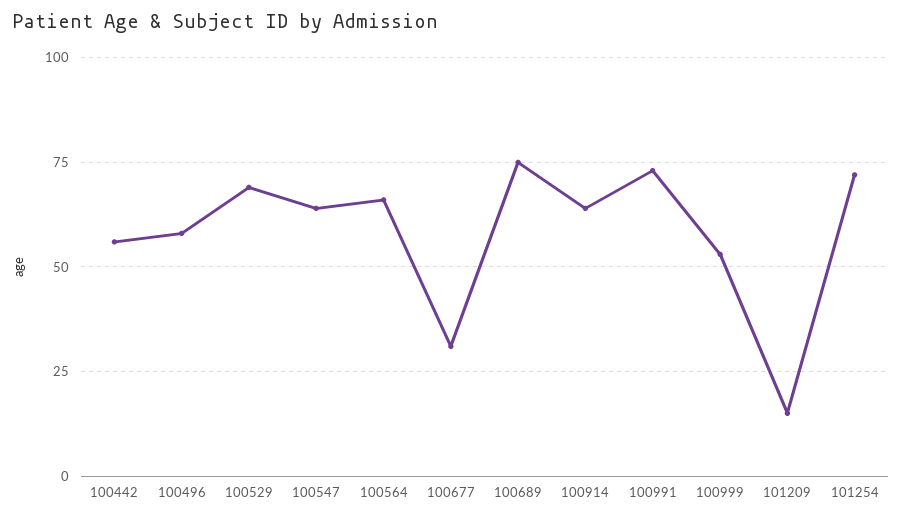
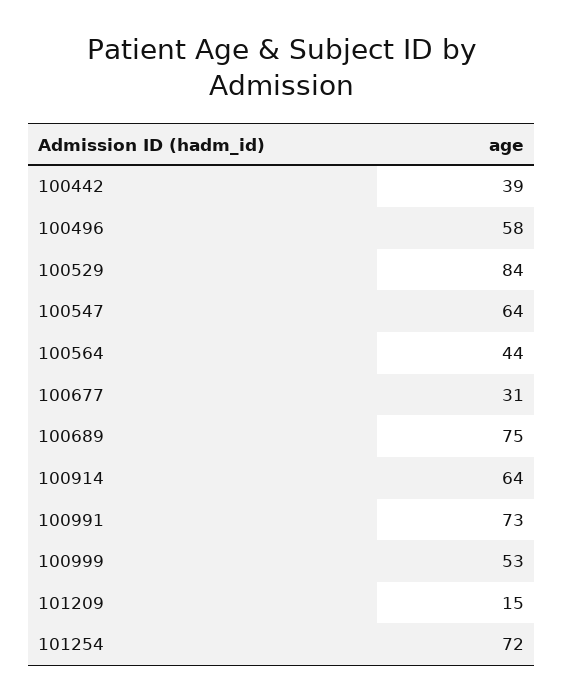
100442: 55 -> 39
100529: 70 -> 84
100564: 65 -> 44

